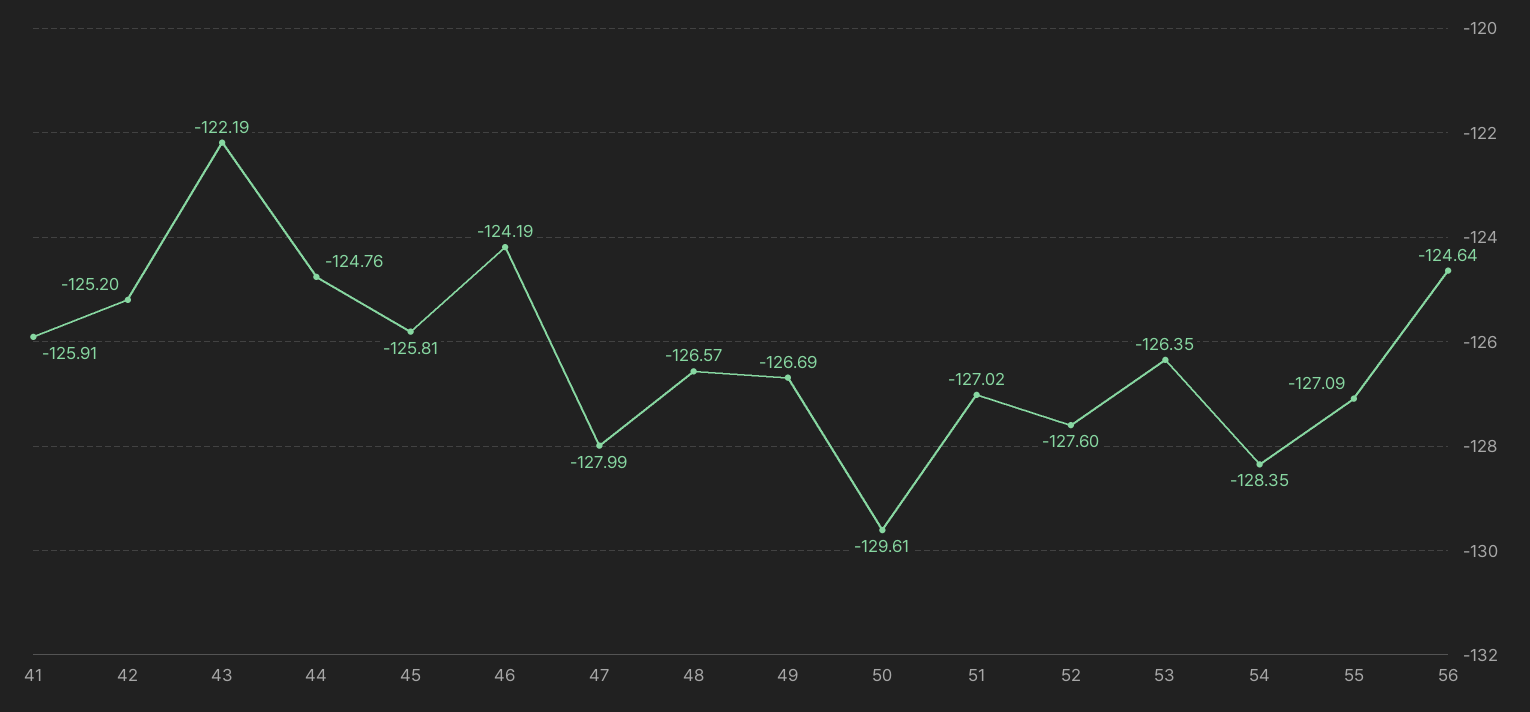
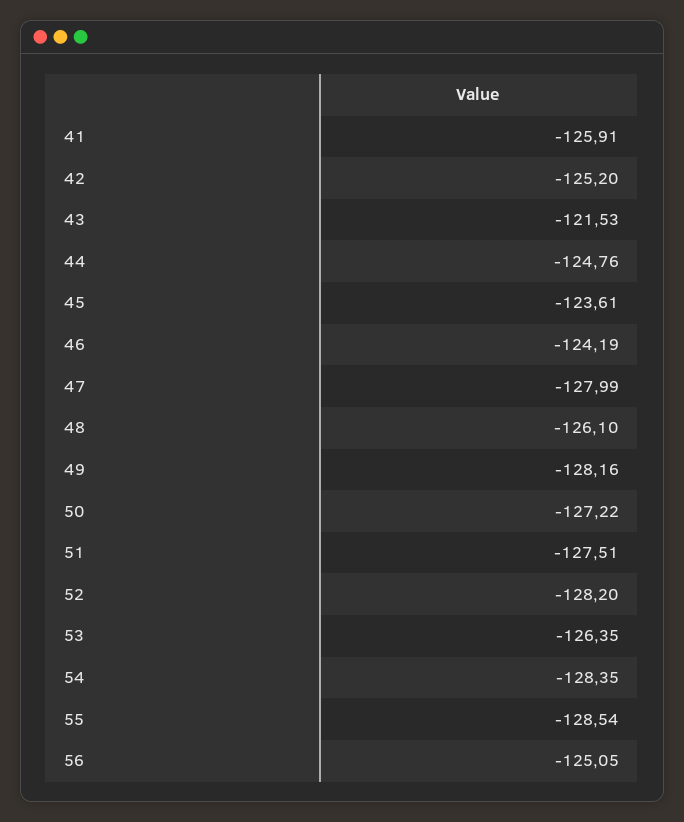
43: -122.19 -> -121.53
45: -125.81 -> -123.61
48: -126.57 -> -126.1
49: -126.69 -> -128.16
50: -129.61 -> -127.22
51: -127.02 -> -127.51
52: -127.6 -> -128.2
55: -127.09 -> -128.54
56: -124.64 -> -125.05

